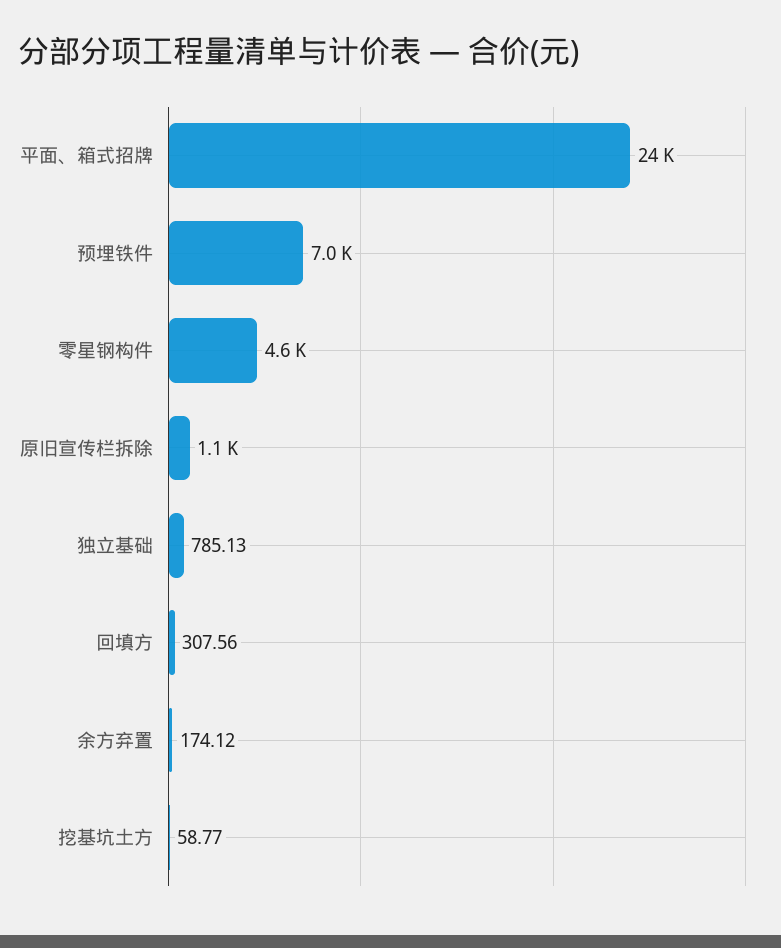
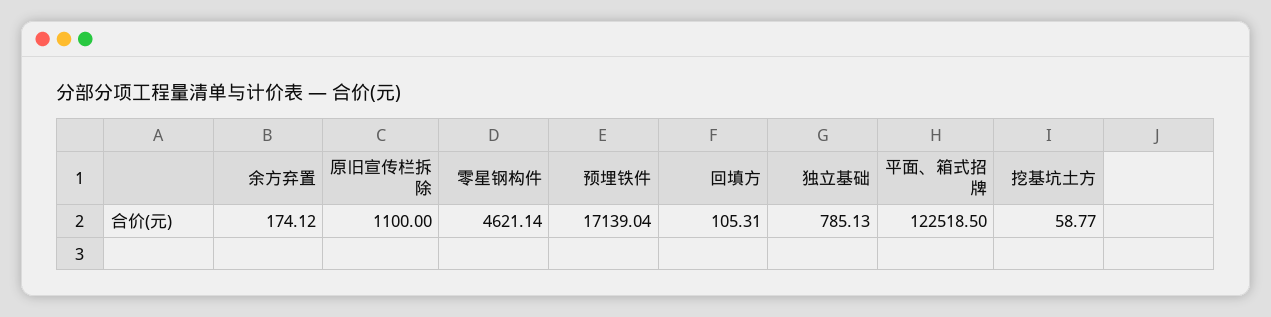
平面、箱式招牌: 24000 -> 122518.5
预埋铁件: 7000 -> 17139.04
回填方: 307.56 -> 105.31

